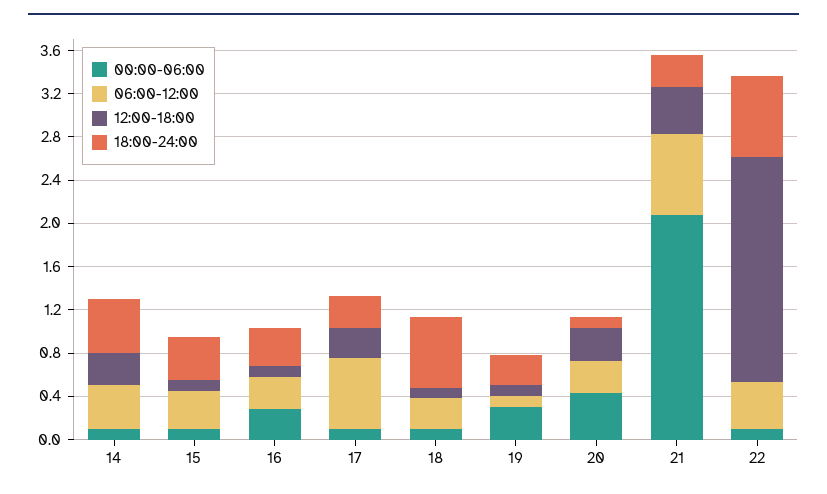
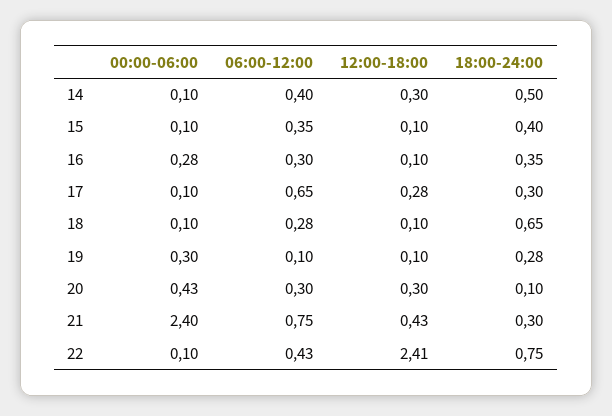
00:00-06:00, 21: 2.1 -> 2.4
12:00-18:00, 22: 2.1 -> 2.41

